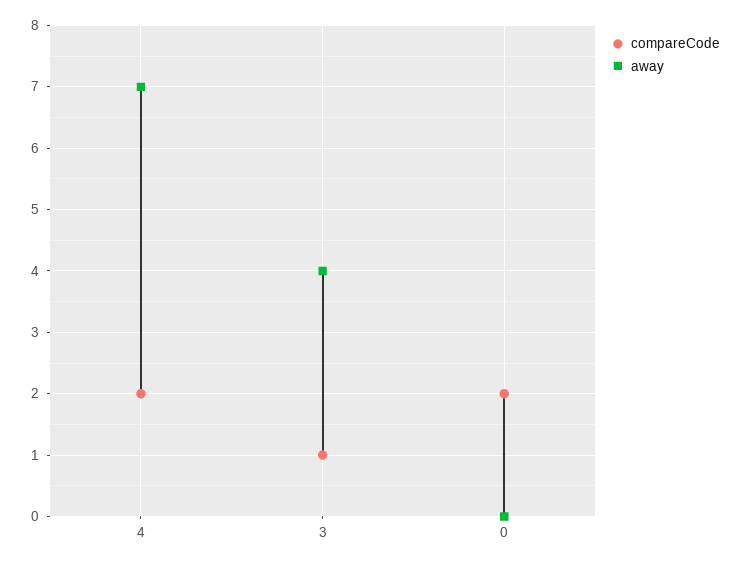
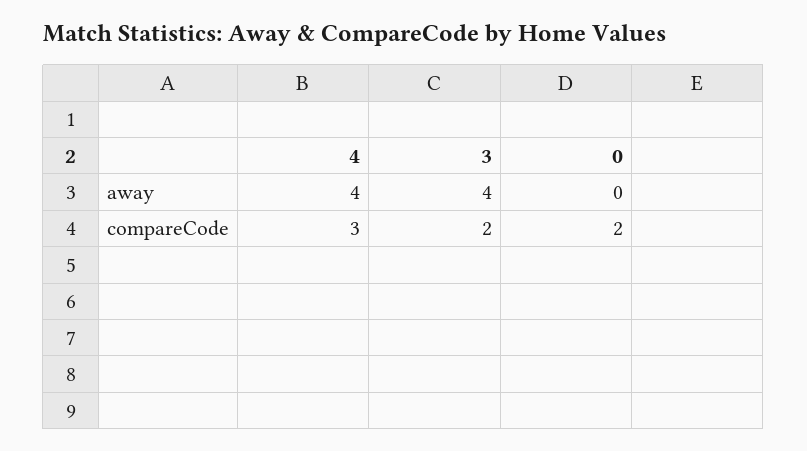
compareCode, 4: 2 -> 3
away, 4: 7 -> 4
compareCode, 3: 1 -> 2

